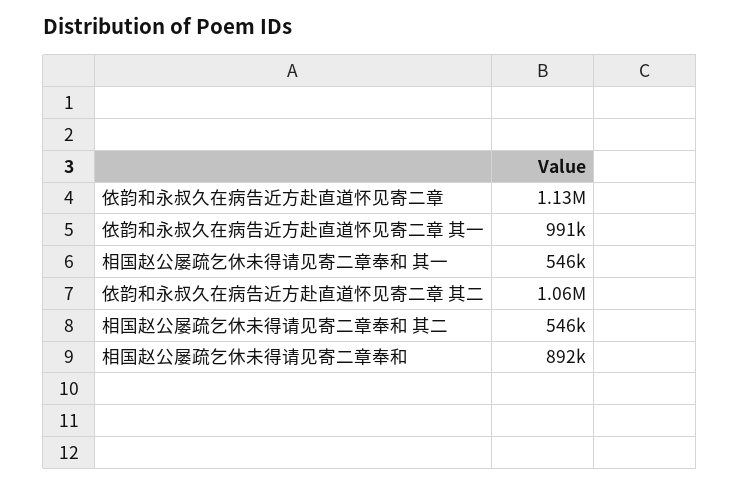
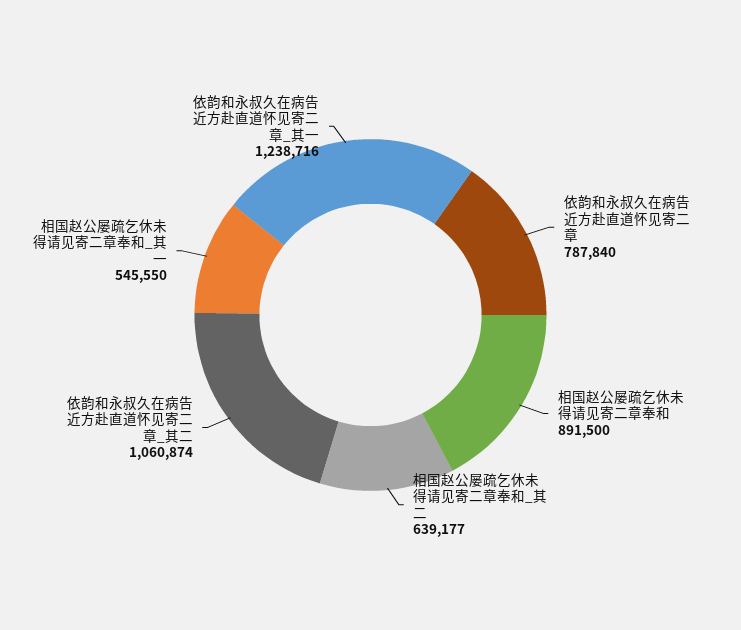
依韵和永叔久在病告近方赴直道怀见寄二章: 1130000 -> 787840
依韵和永叔久在病告近方赴直道怀见寄二章 其一: 991000 -> 1238716
相国赵公屡疏乞休未得请见寄二章奉和 其二: 546000 -> 639177

